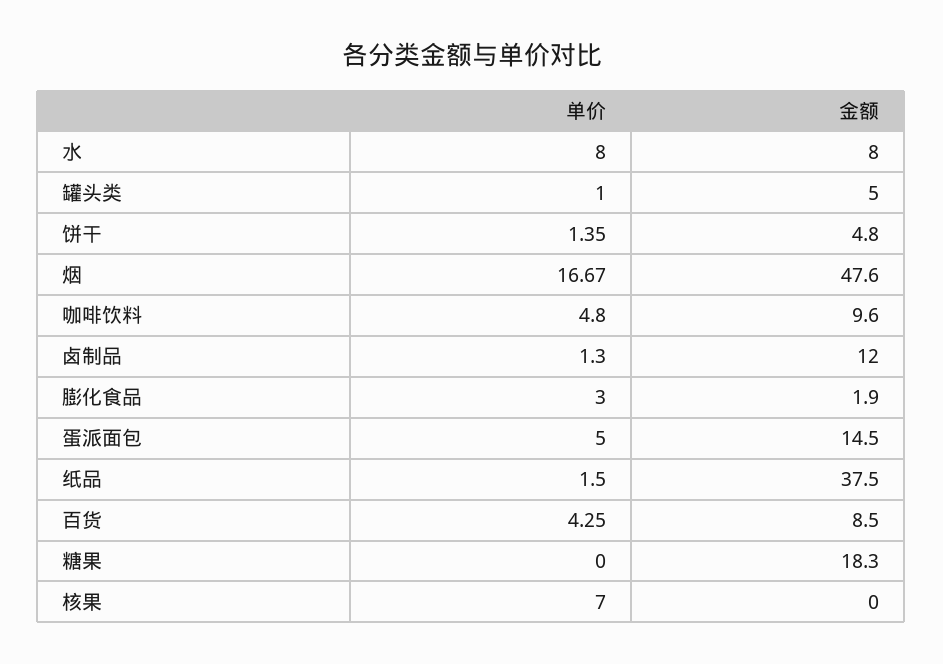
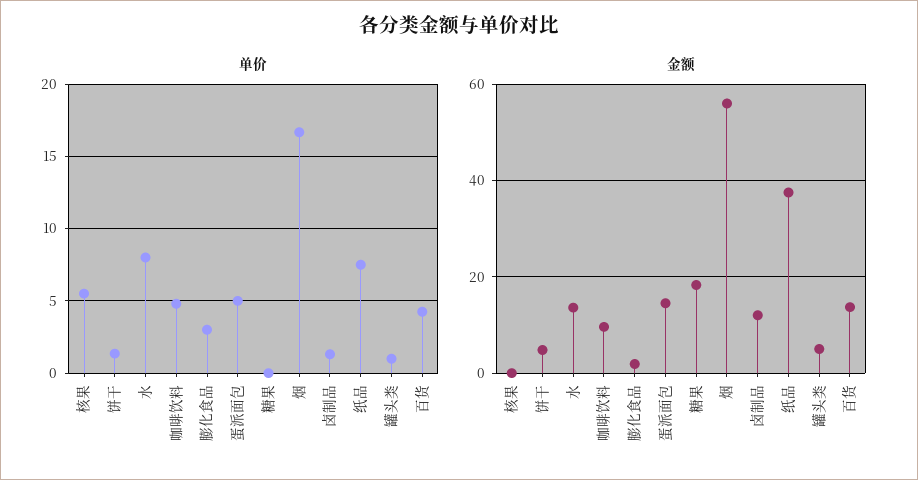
金额, 水: 8 -> 14
金额, 烟: 47.6 -> 56
单价, 纸品: 1.5 -> 7.5
金额, 百货: 8.5 -> 14
单价, 核果: 7 -> 5.5

